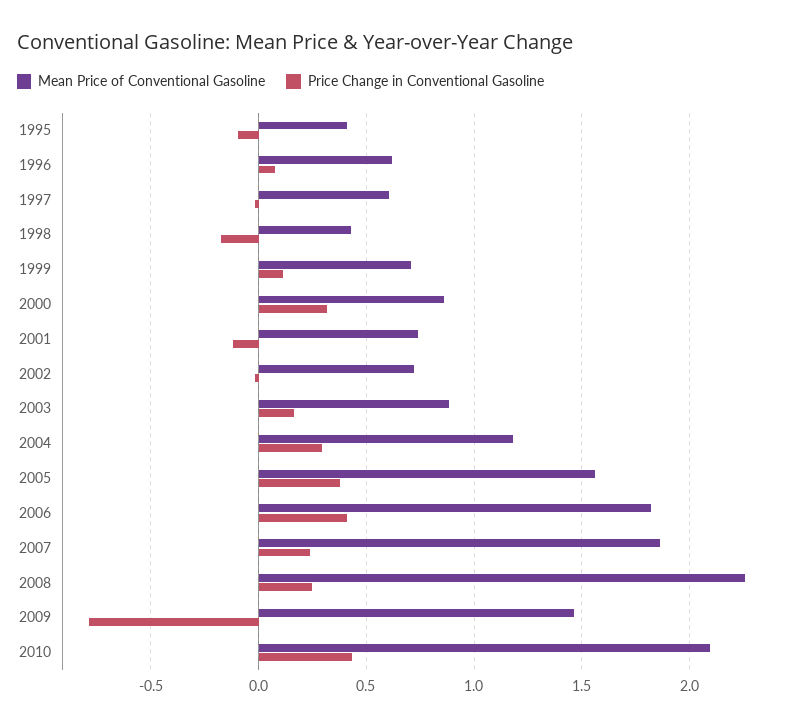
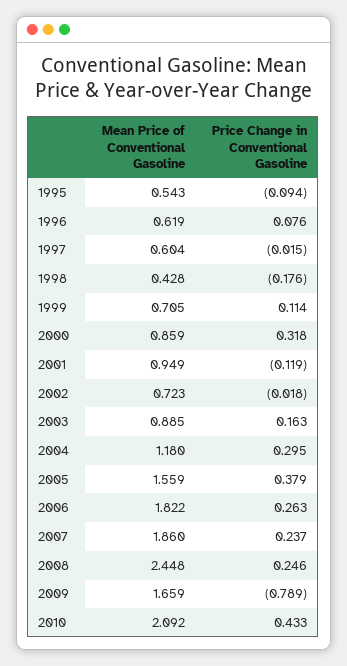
Mean Price of Conventional Gasoline, 1995: 0.4 -> 0.543
Mean Price of Conventional Gasoline, 2001: 0.75 -> 0.949
Price Change in Conventional Gasoline, 2006: 0.4 -> 0.263
Mean Price of Conventional Gasoline, 2008: 2.25 -> 2.448
Mean Price of Conventional Gasoline, 2009: 1.45 -> 1.659

